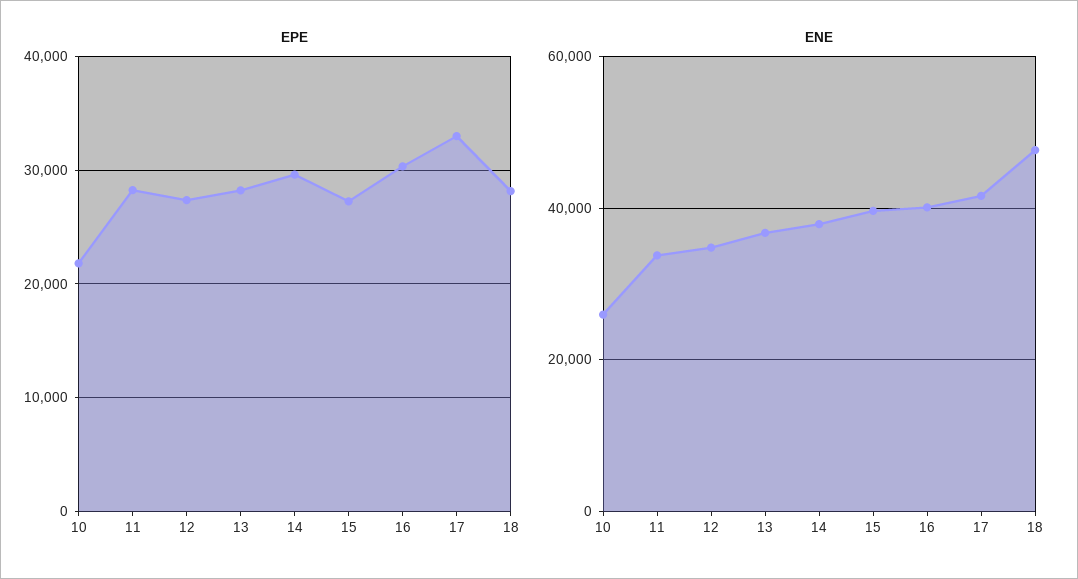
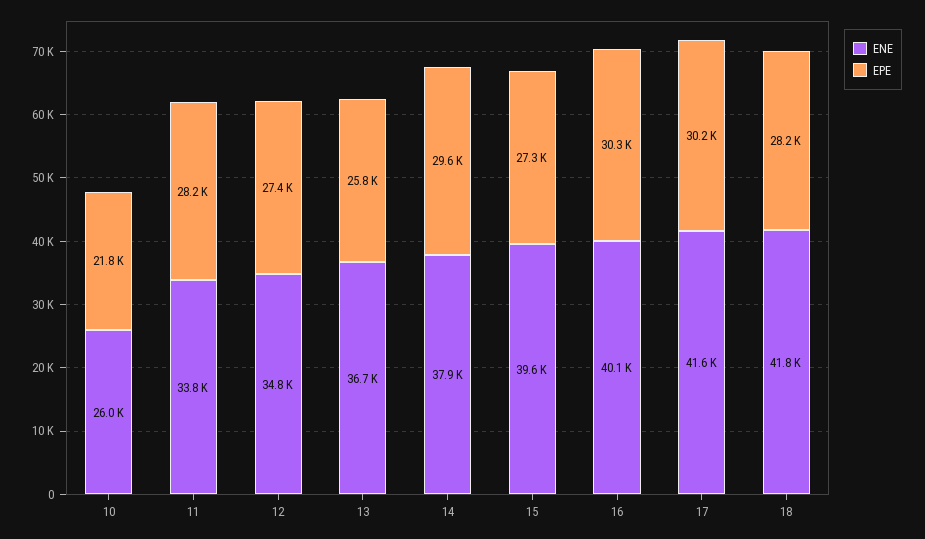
EPE, 13: 28000 -> 25800
EPE, 17: 33000 -> 30200
ENE, 18: 48000 -> 41800

